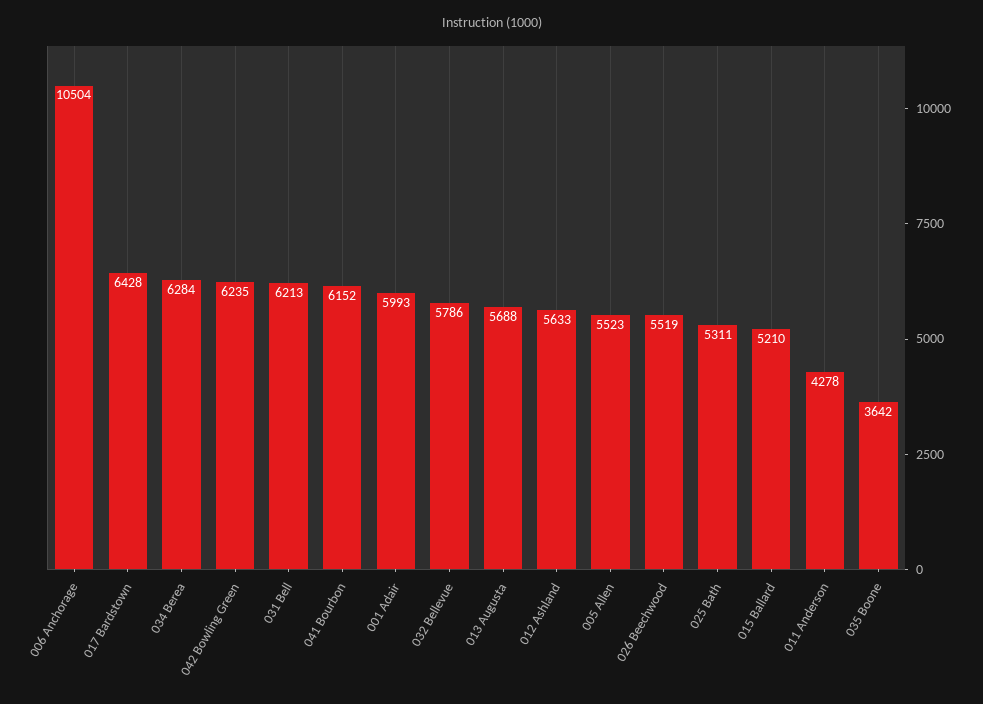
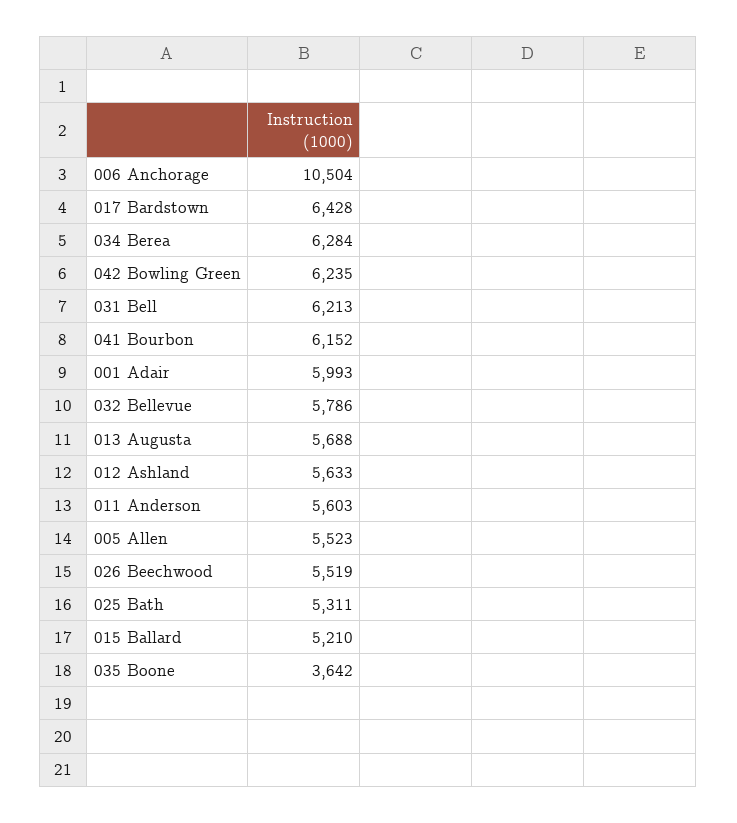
011 Anderson: 4278 -> 5603

